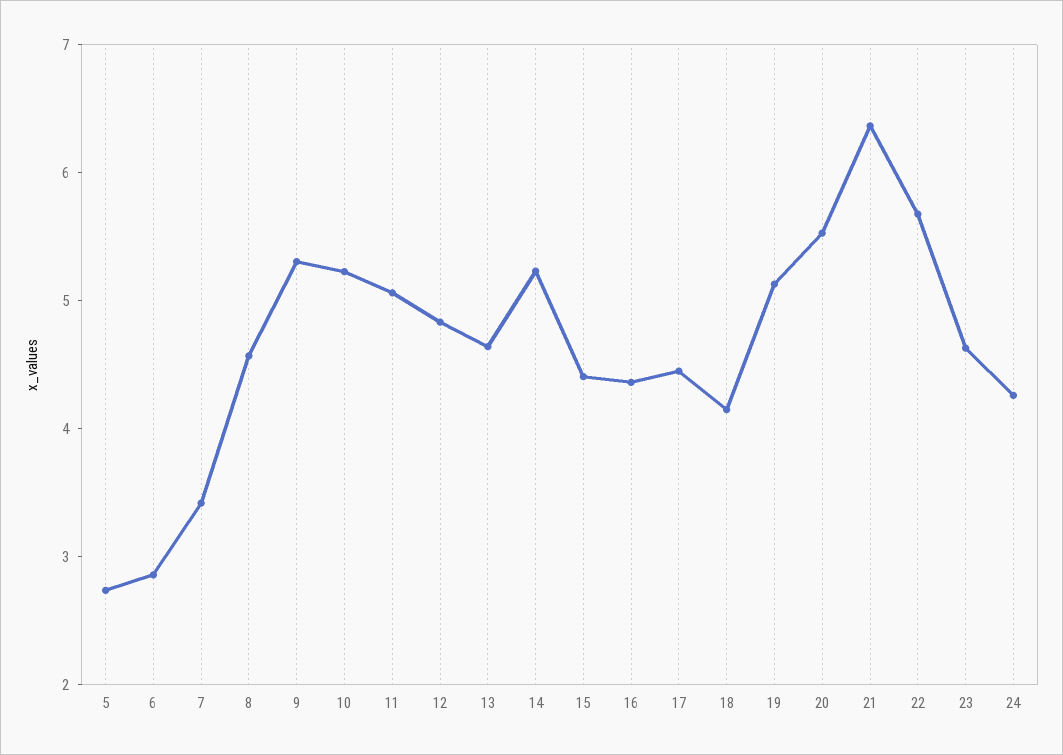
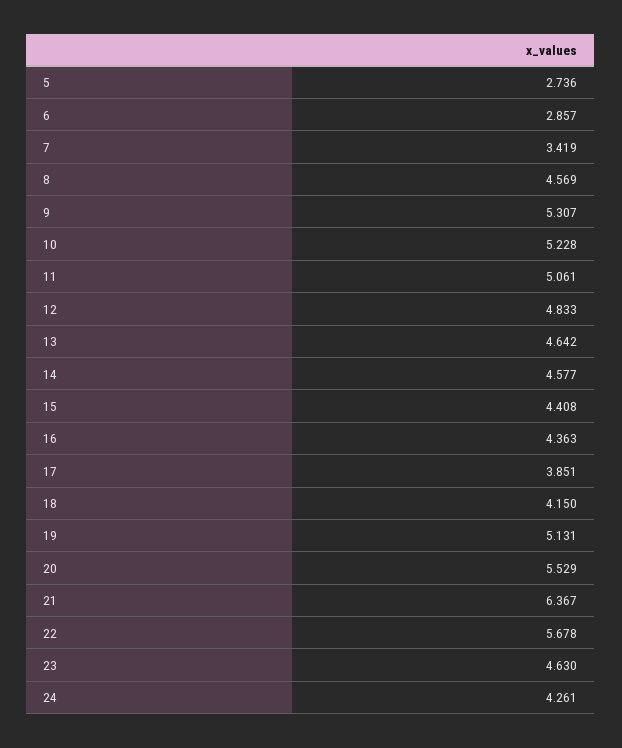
14: 5.2 -> 4.577
17: 4.4 -> 3.851

